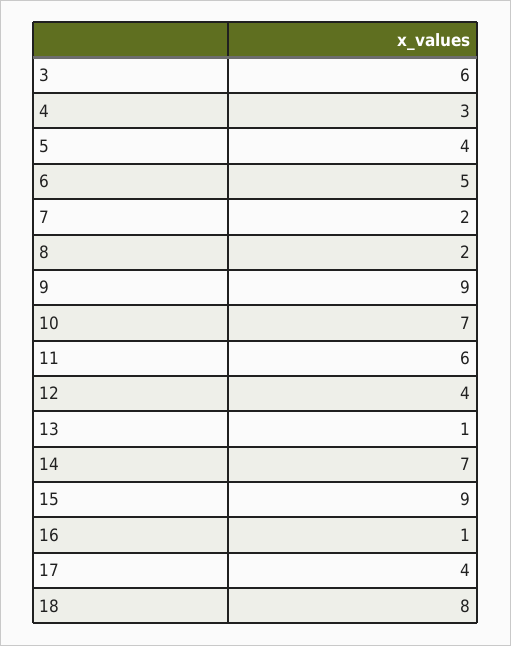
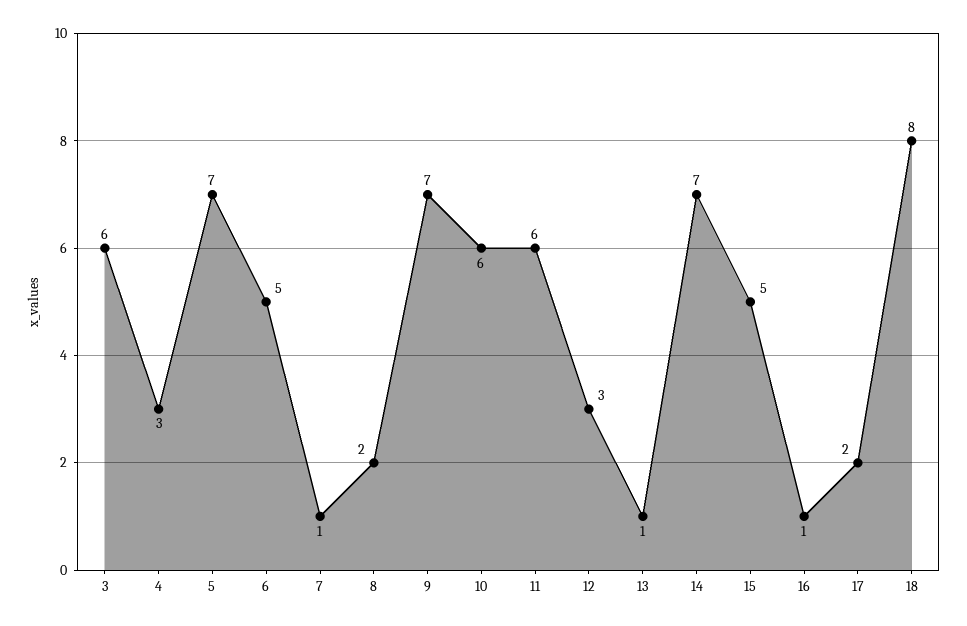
5: 4 -> 7
7: 2 -> 1
9: 9 -> 7
10: 7 -> 6
12: 4 -> 3
15: 9 -> 5
17: 4 -> 2

